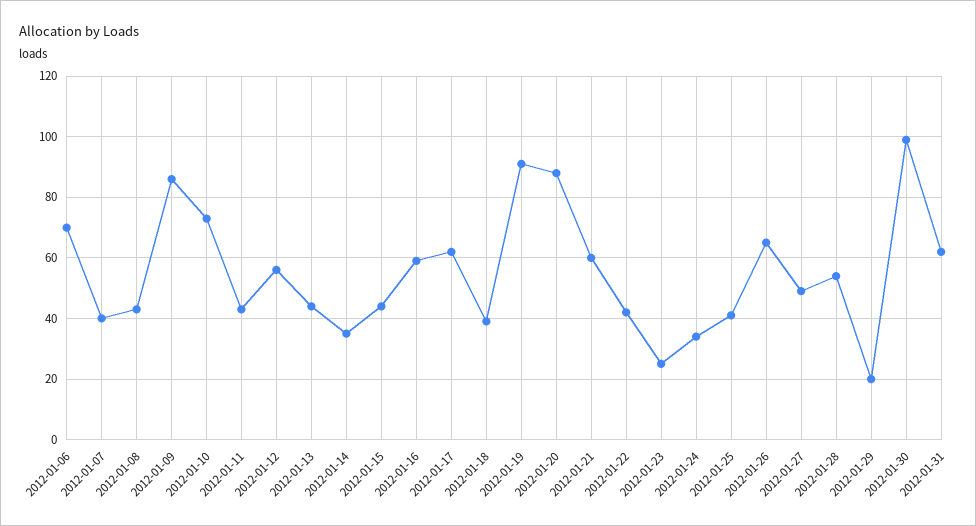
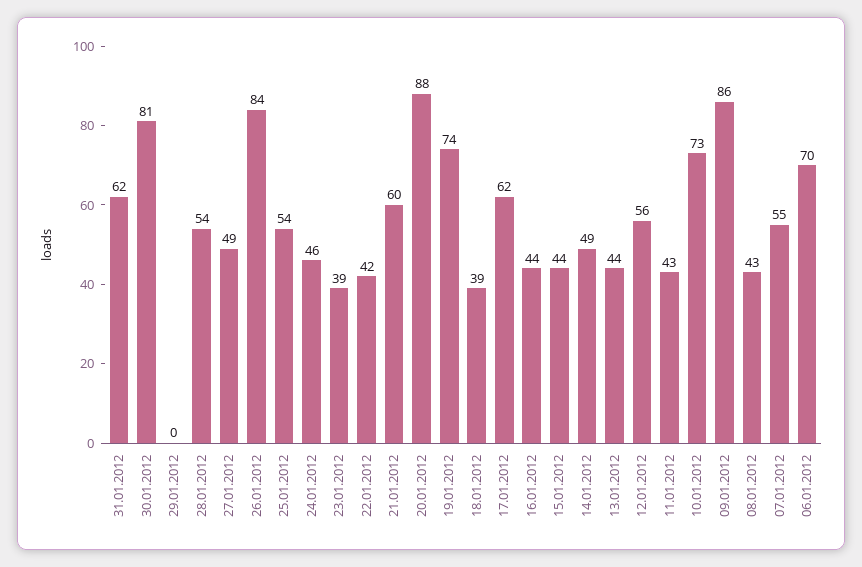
2012-01-07: 40 -> 55
2012-01-14: 35 -> 49
2012-01-16: 60 -> 44
2012-01-19: 90 -> 74
2012-01-23: 25 -> 39
2012-01-24: 35 -> 46
2012-01-25: 40 -> 54
2012-01-26: 65 -> 84
2012-01-29: 20 -> 0
2012-01-30: 100 -> 81

